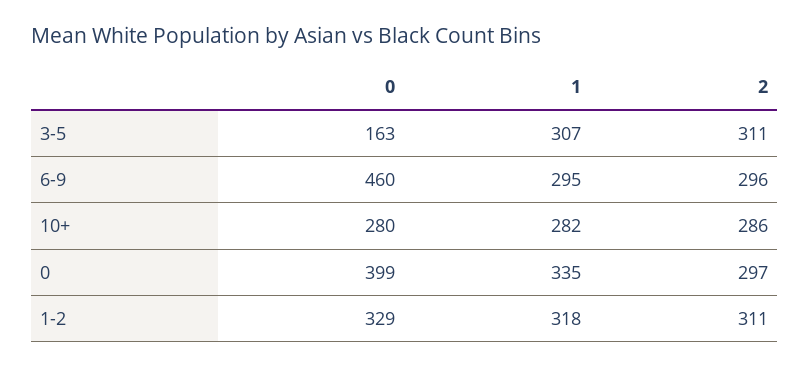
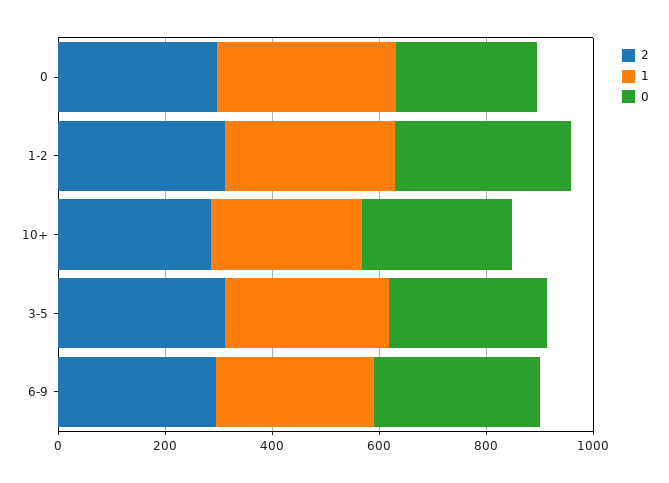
0, 3-5: 163 -> 300
0, 6-9: 460 -> 300
0, 0: 399 -> 250

